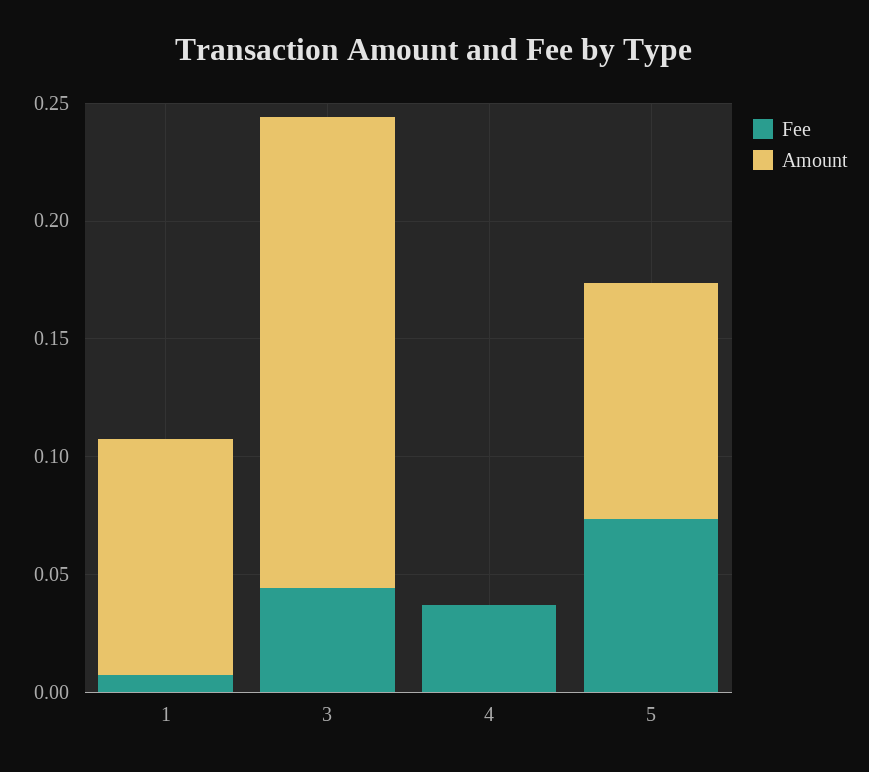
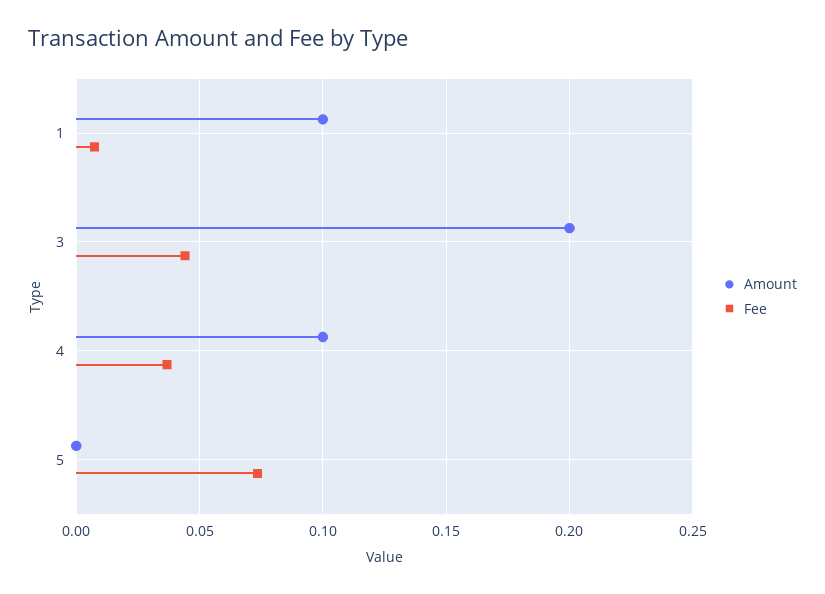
Amount, 4: 0 -> 0.1
Amount, 5: 0.1 -> 0

